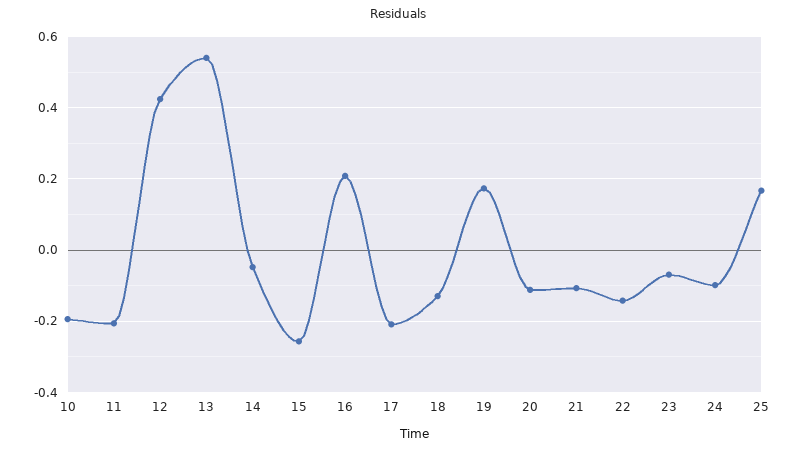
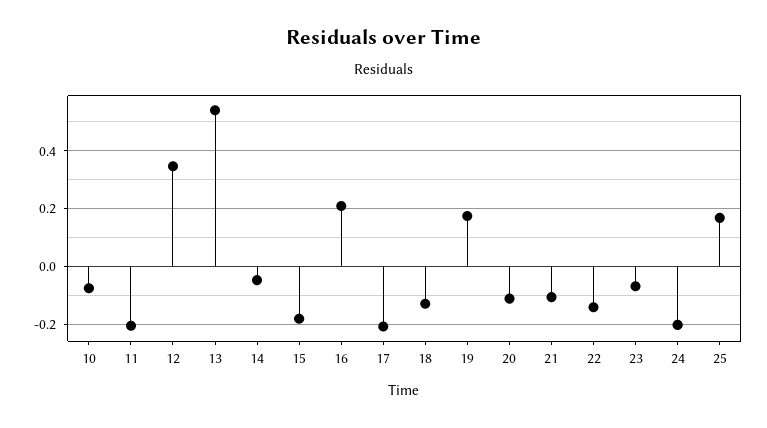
10: -0.2 -> -0.075
12: 0.42 -> 0.35
15: -0.26 -> -0.175
24: -0.1 -> -0.2

